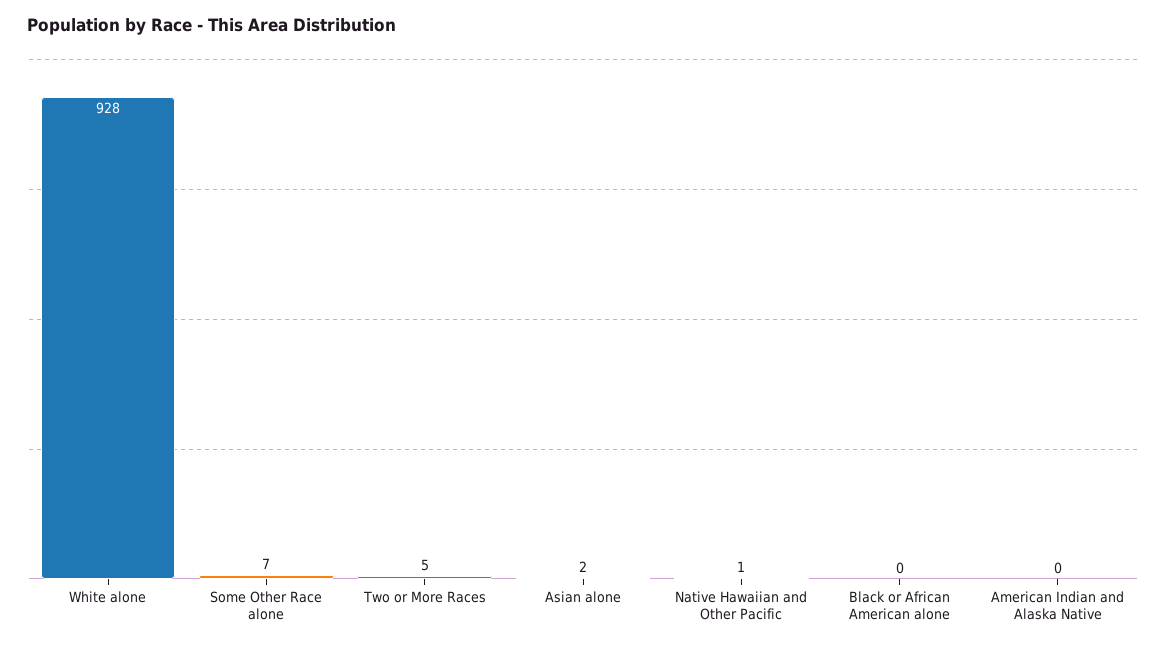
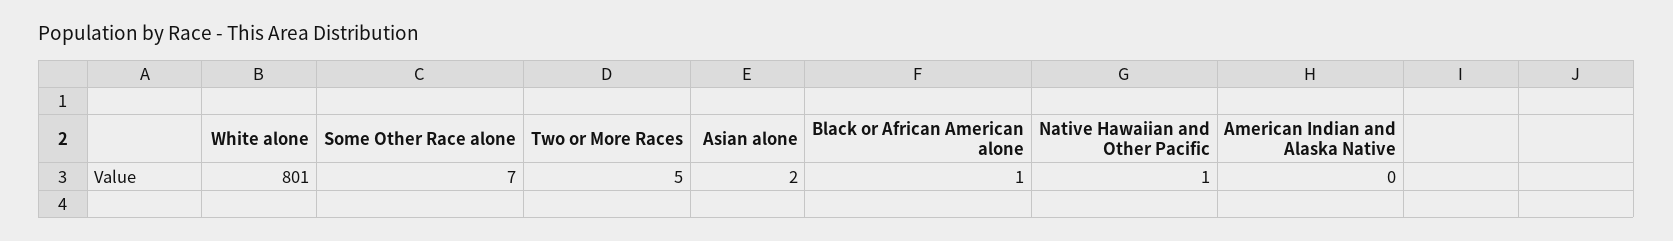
White alone: 928 -> 801
Black or African American alone: 0 -> 1

